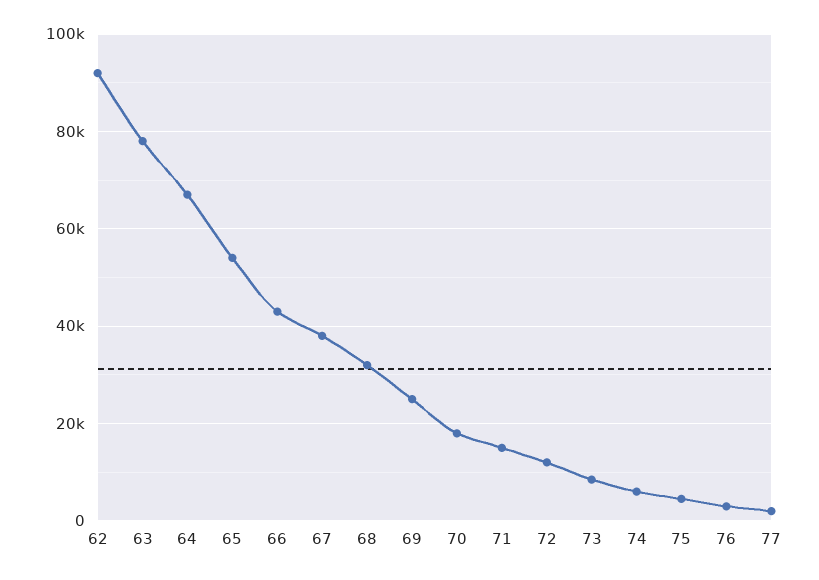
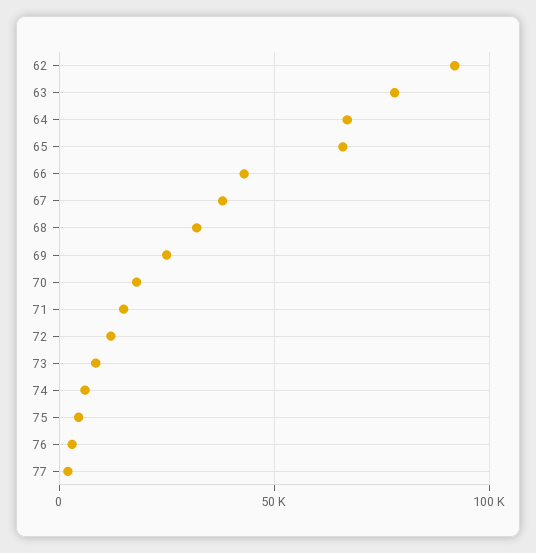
65: 54000 -> 65000

